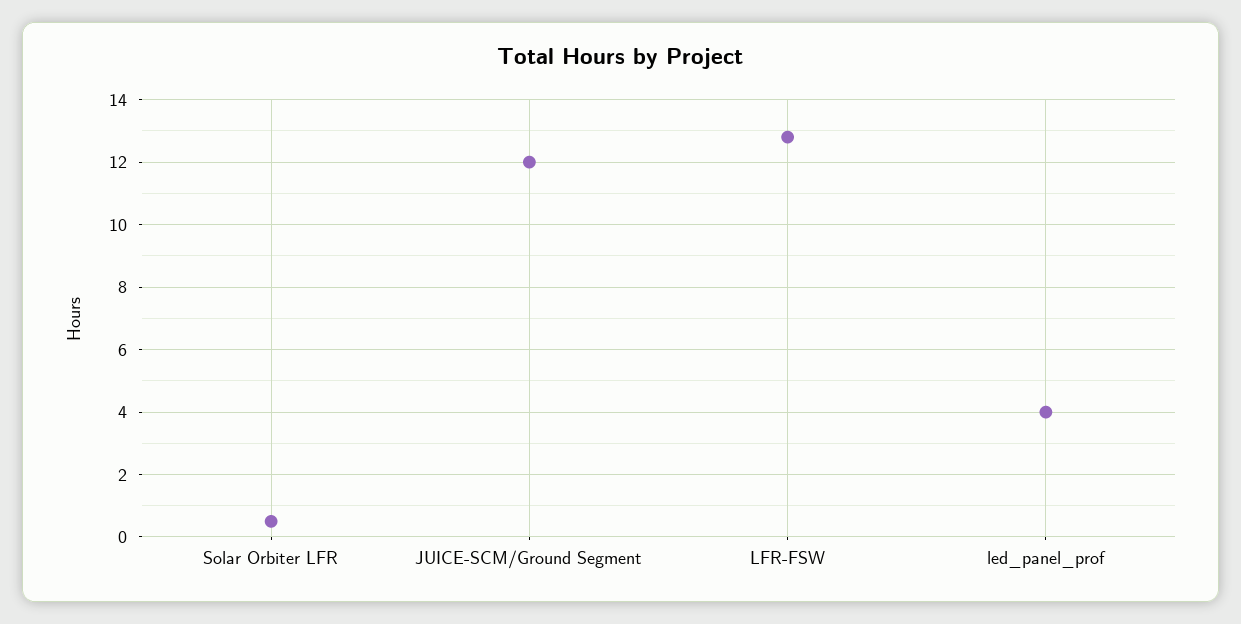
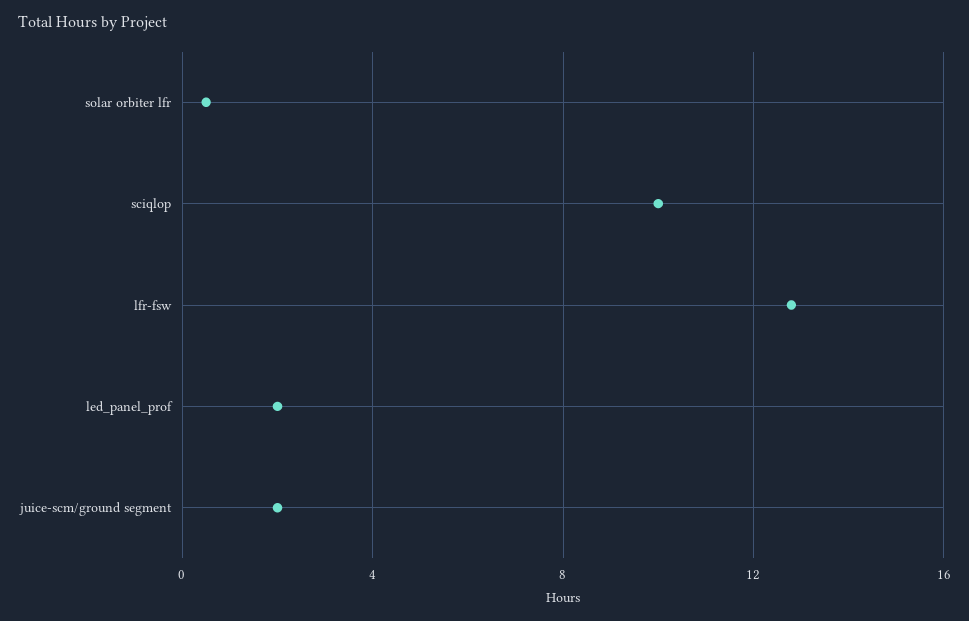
JUICE-SCM/Ground Segment: 12 -> 2
led_panel_prof: 4 -> 2
sciqlop: none -> 10

